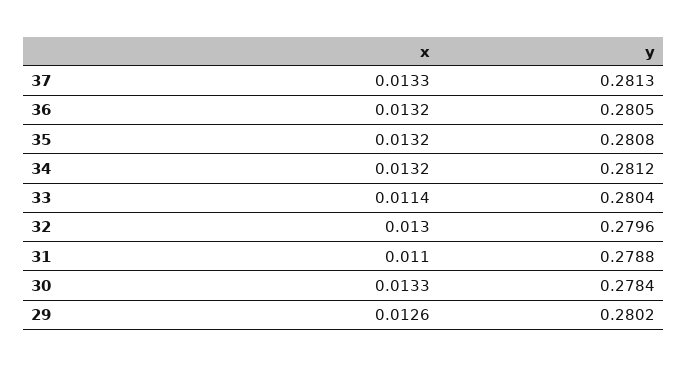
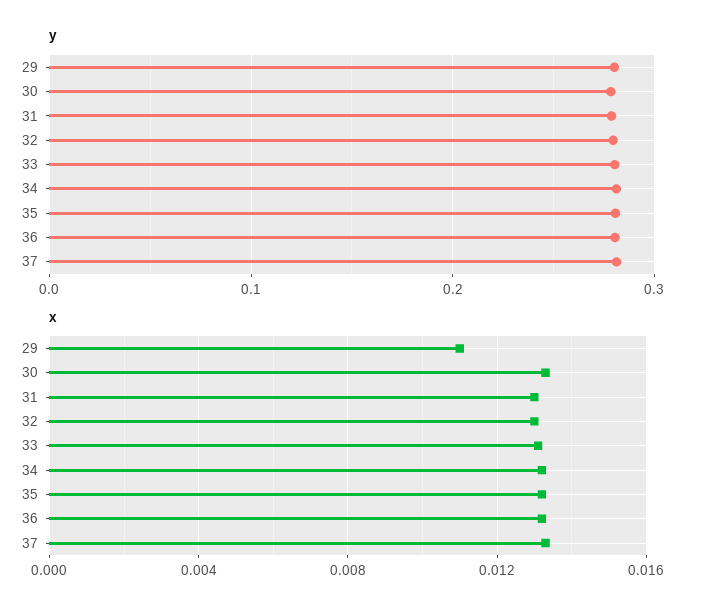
x, 33: 0.0114 -> 0.013
x, 31: 0.011 -> 0.013
x, 29: 0.0126 -> 0.011

